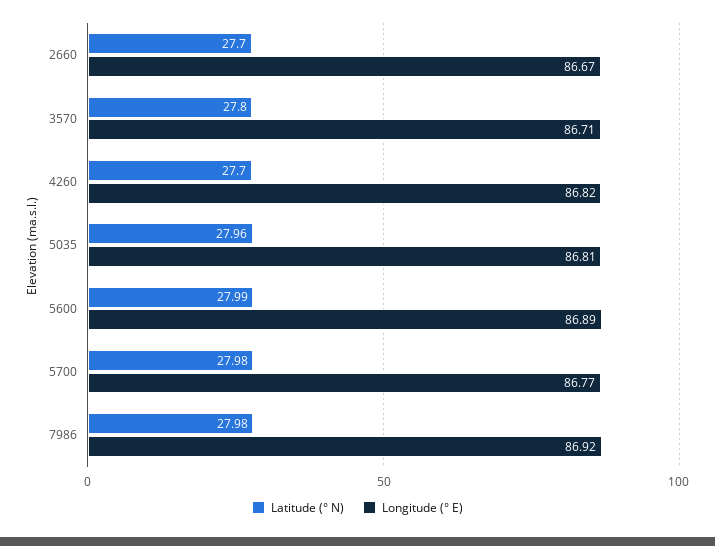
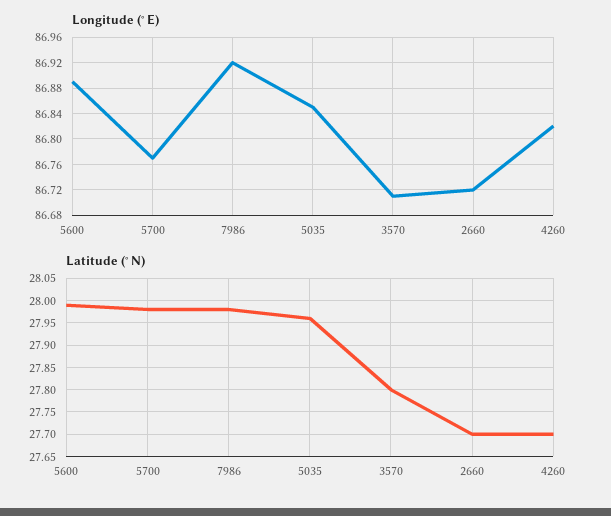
Longitude (° E), 2660: 86.67 -> 86.72
Longitude (° E), 5035: 86.81 -> 86.85

